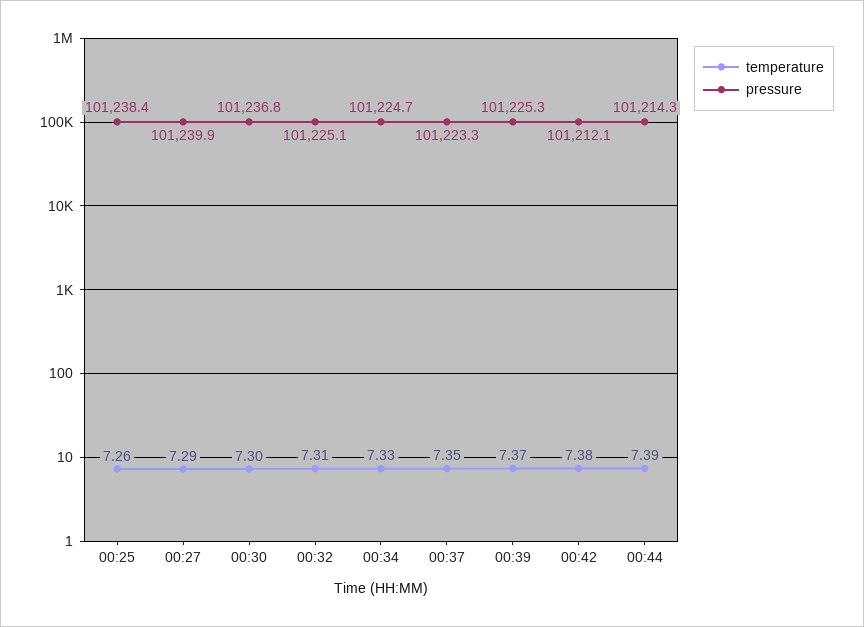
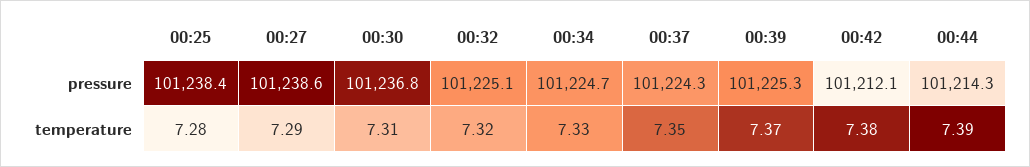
temperature, 00:25: 7.26 -> 7.28
pressure, 00:27: 101239.9 -> 101238.6
temperature, 00:30: 7.3 -> 7.31
temperature, 00:32: 7.31 -> 7.32
pressure, 00:37: 101223.3 -> 101224.3

